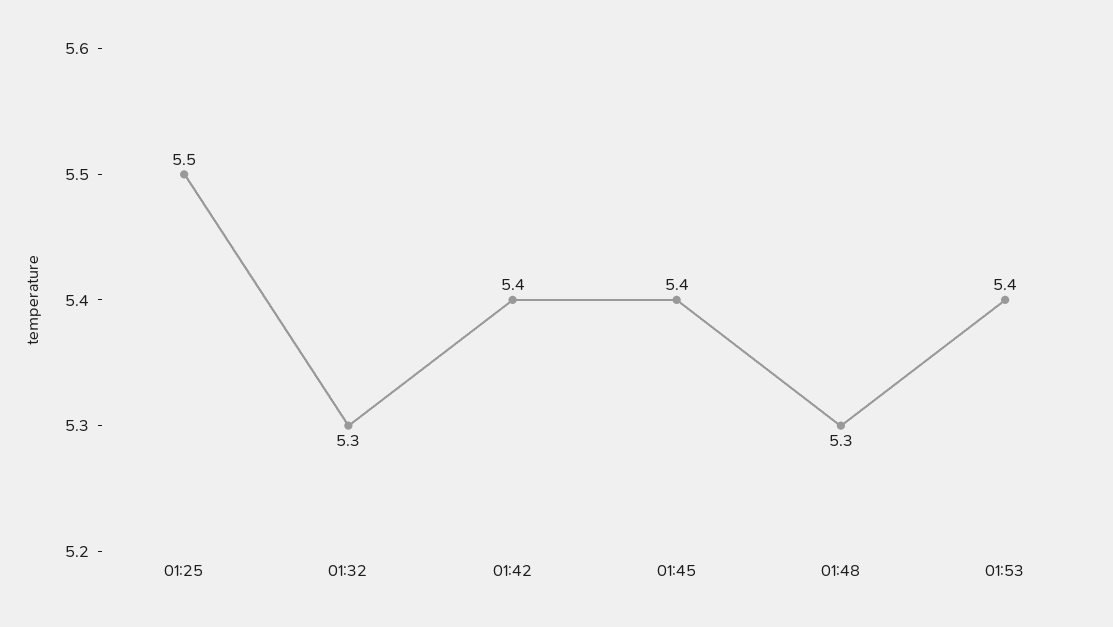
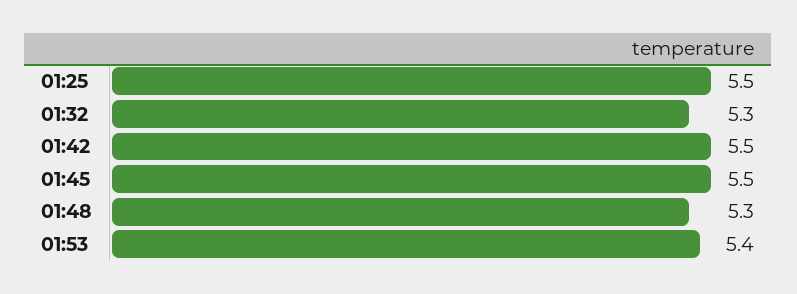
01:42: 5.4 -> 5.5
01:45: 5.4 -> 5.5

